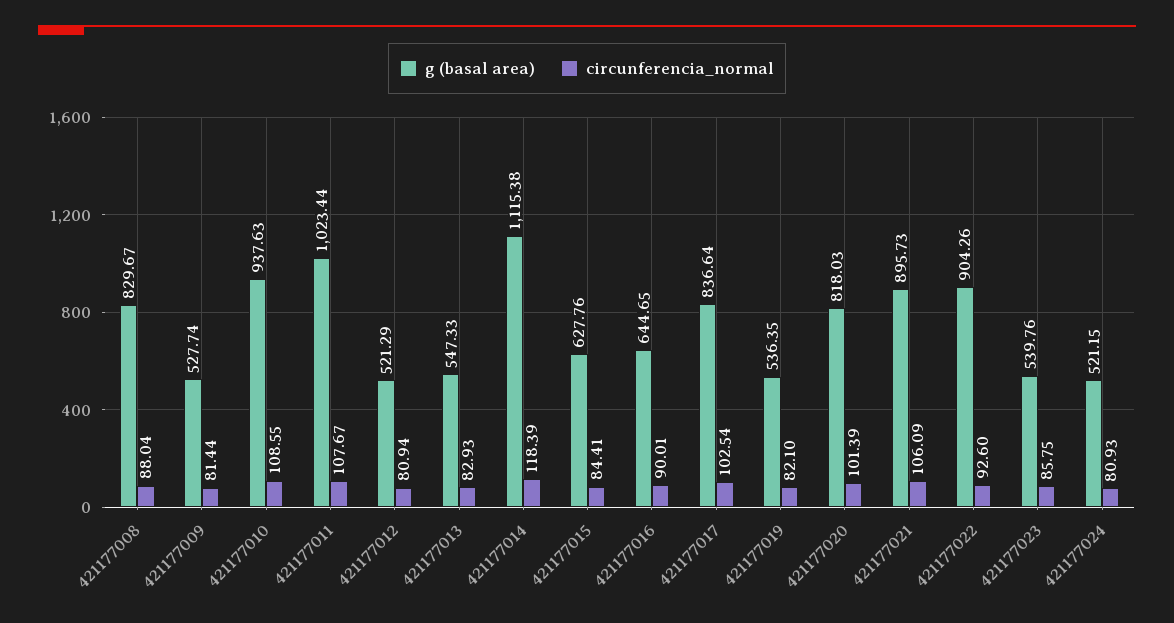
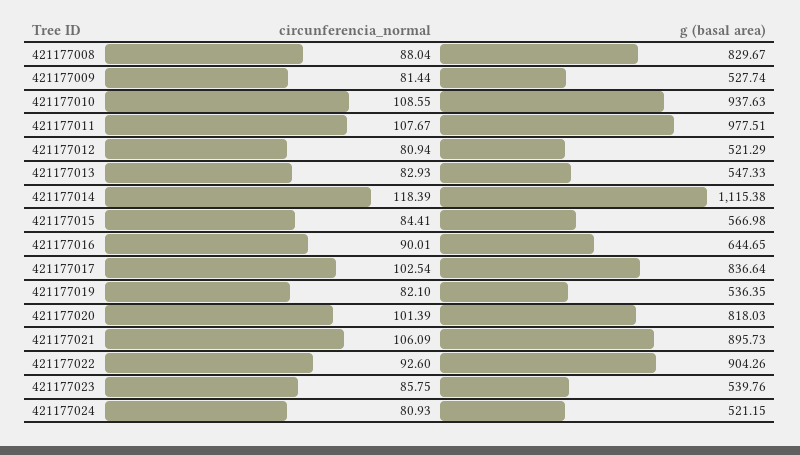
g (basal area), 421177011: 1023.44 -> 977.51
g (basal area), 421177015: 627.76 -> 566.98

